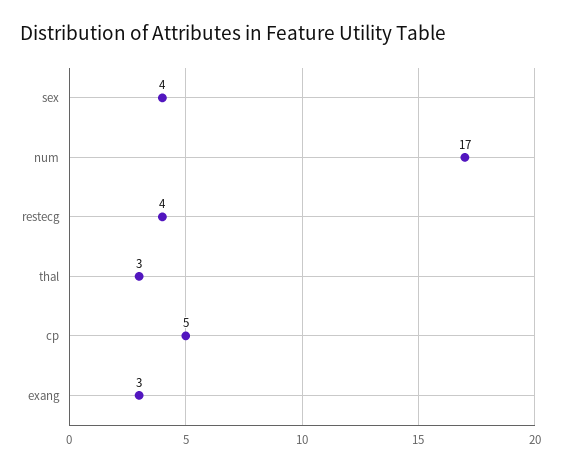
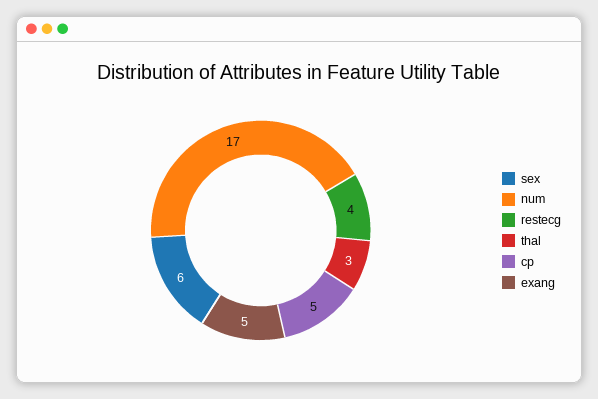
sex: 4 -> 6
exang: 3 -> 5

